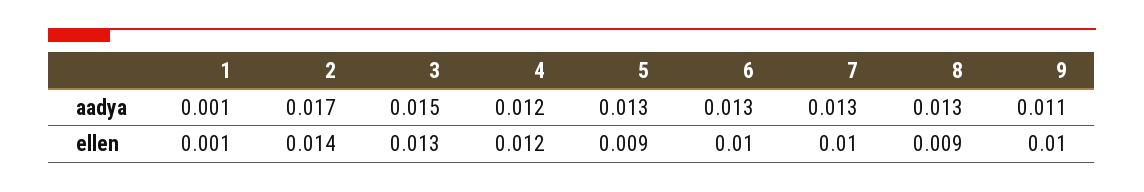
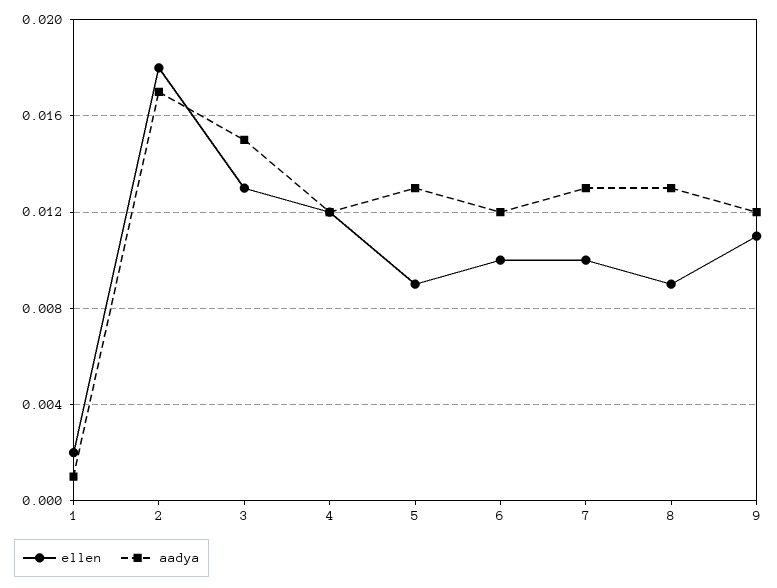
aadya, 6: 0.013 -> 0.012
aadya, 9: 0.011 -> 0.012
ellen, 1: 0.001 -> 0.002
ellen, 2: 0.014 -> 0.018
ellen, 9: 0.01 -> 0.011

